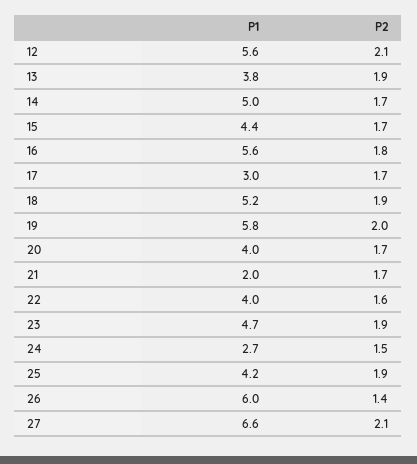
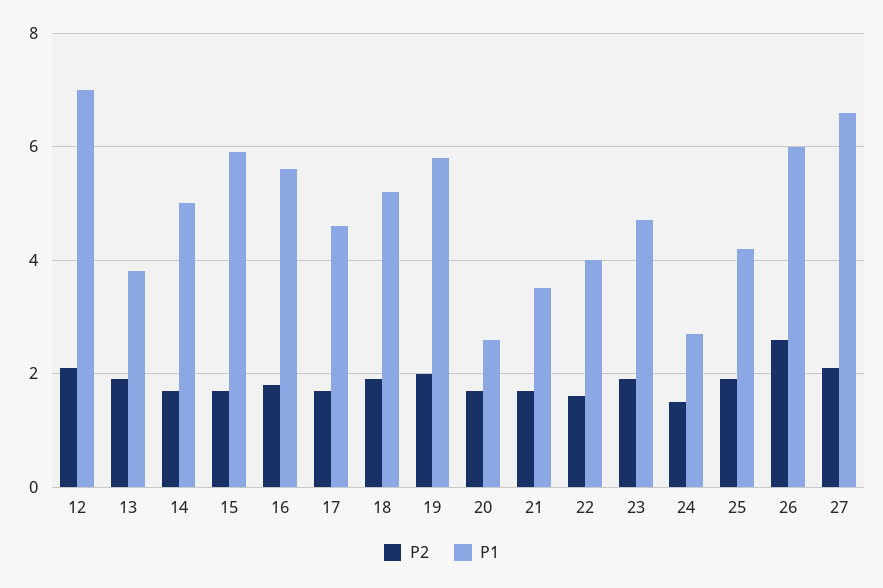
P1, 12: 5.6 -> 7
P1, 15: 4.4 -> 6
P1, 17: 3 -> 4.5
P1, 20: 4 -> 2.5
P1, 21: 2 -> 3.5
P2, 26: 1.4 -> 2.5

